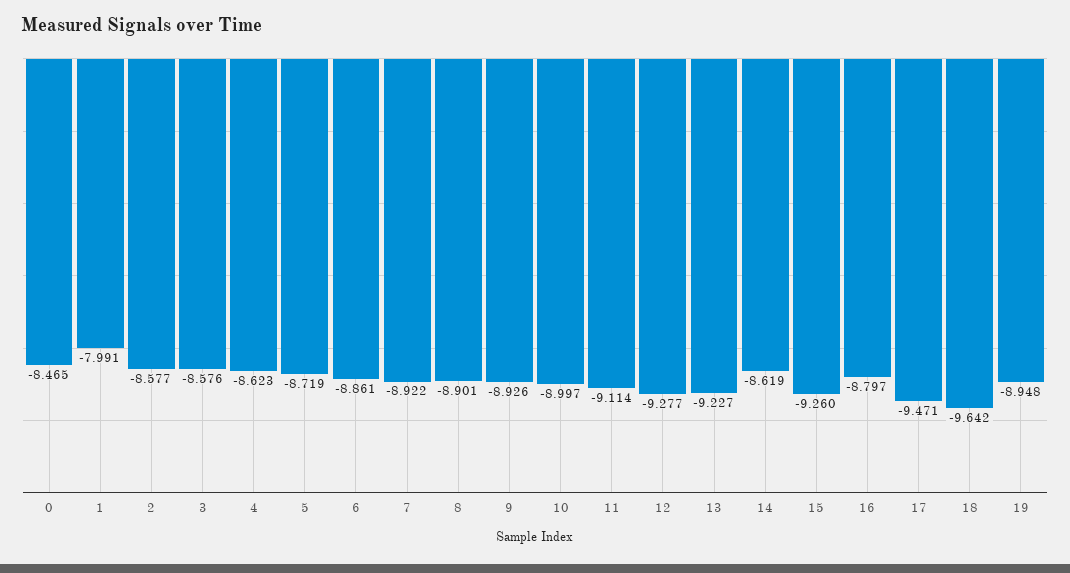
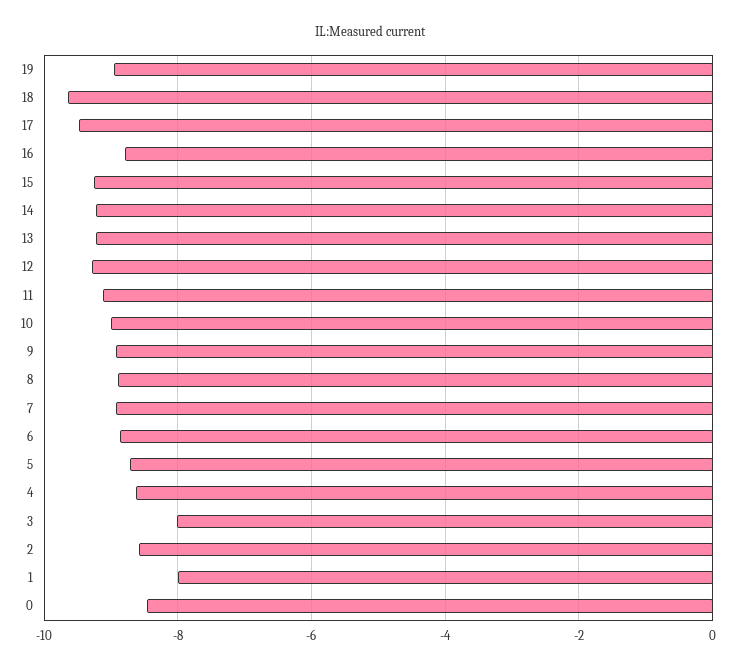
3: -8.576 -> -8
14: -8.619 -> -9.2

